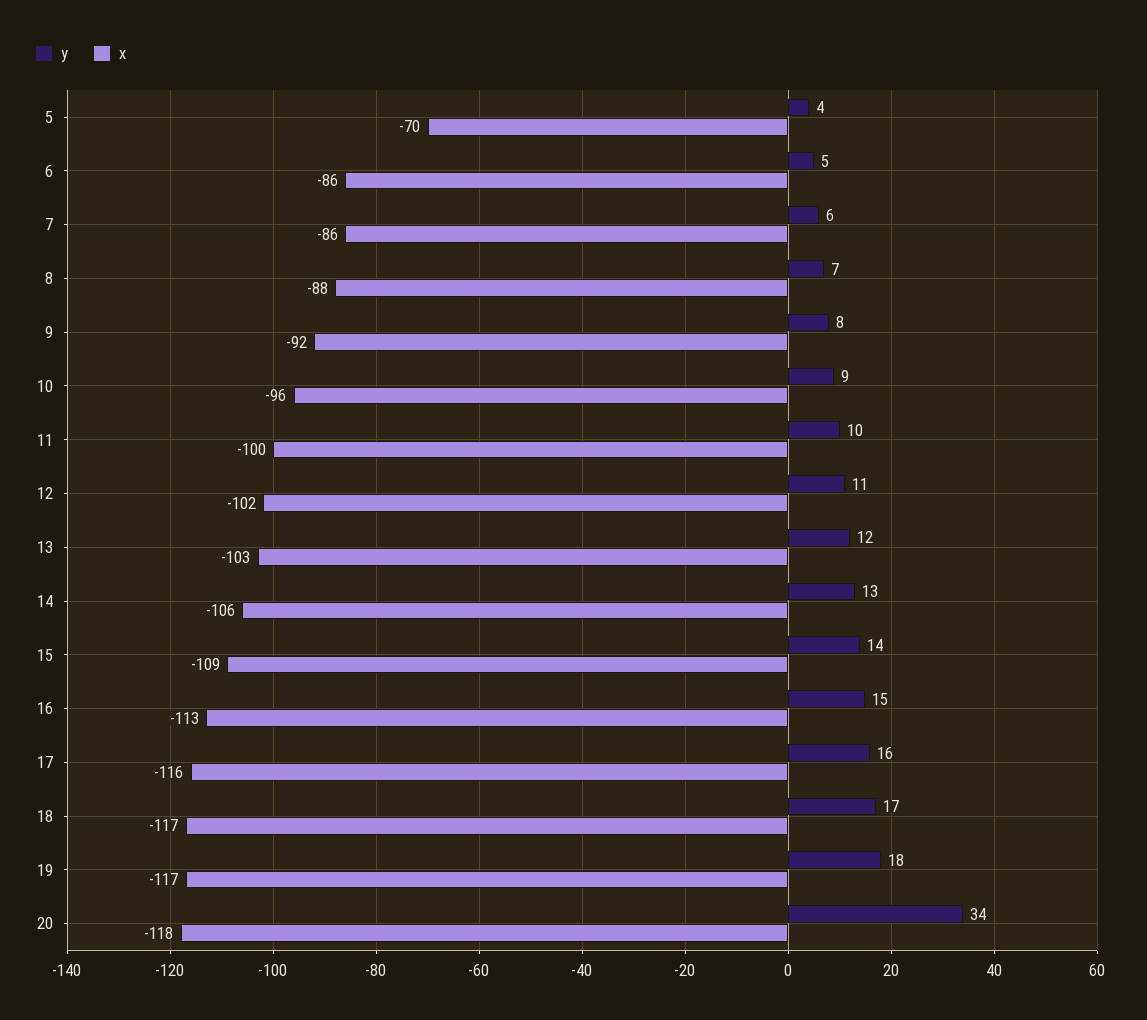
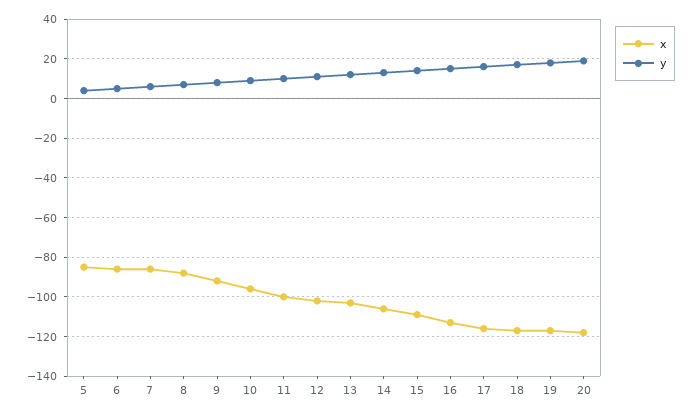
x, 5: -70 -> -85
y, 20: 34 -> 20

